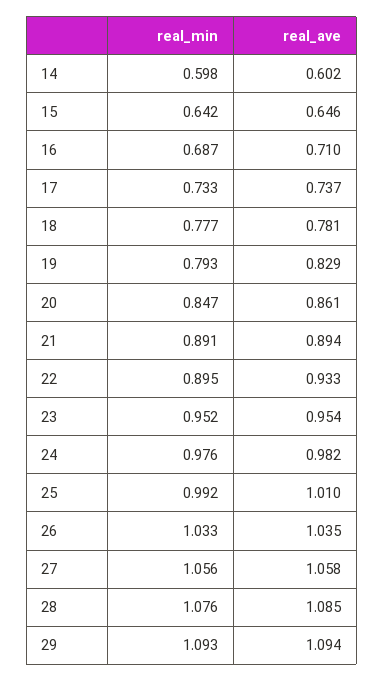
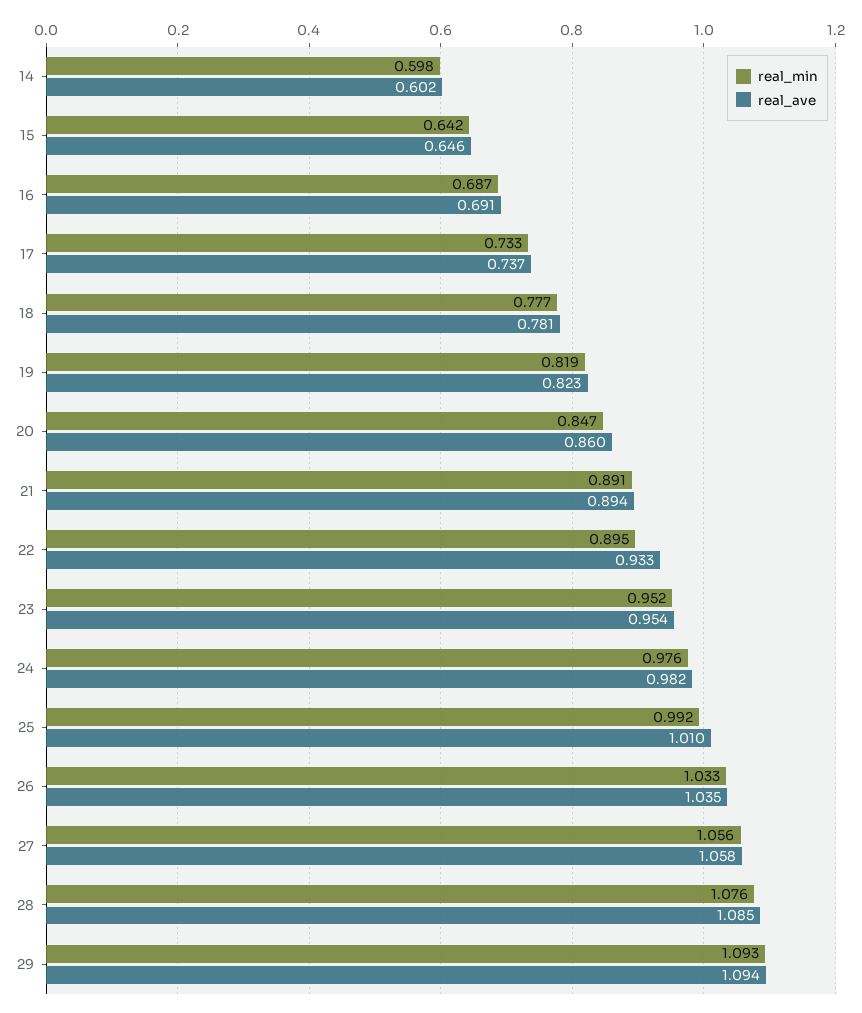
real_ave, 16: 0.71 -> 0.691
real_min, 19: 0.793 -> 0.819
real_ave, 19: 0.829 -> 0.823
real_ave, 20: 0.861 -> 0.86

